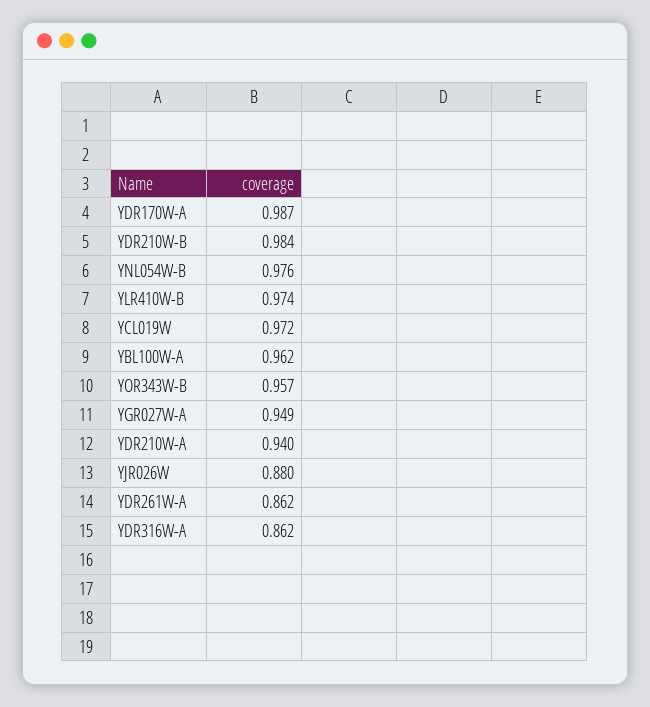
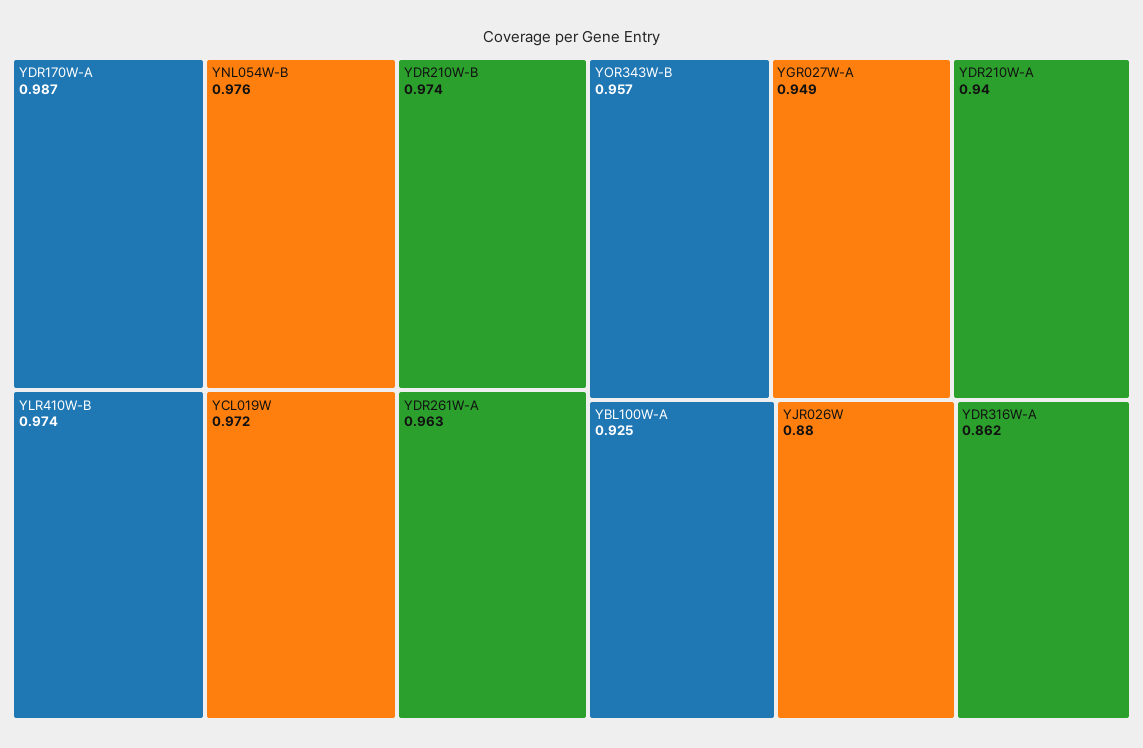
YDR210W-B: 0.984 -> 0.974
YBL100W-A: 0.962 -> 0.925
YDR261W-A: 0.862 -> 0.963

